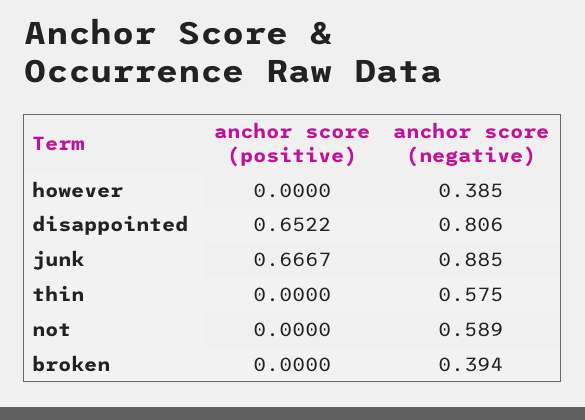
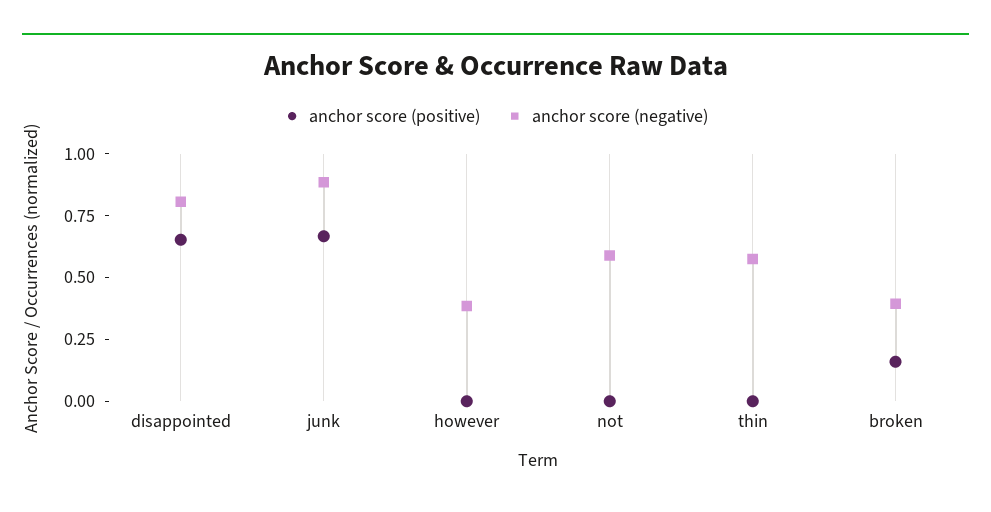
anchor score (positive), broken: 0 -> 0.15

